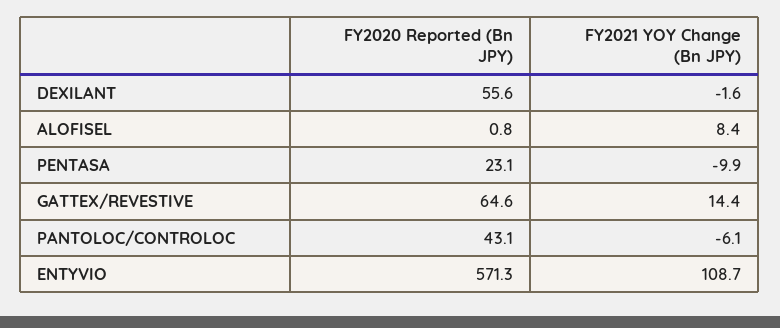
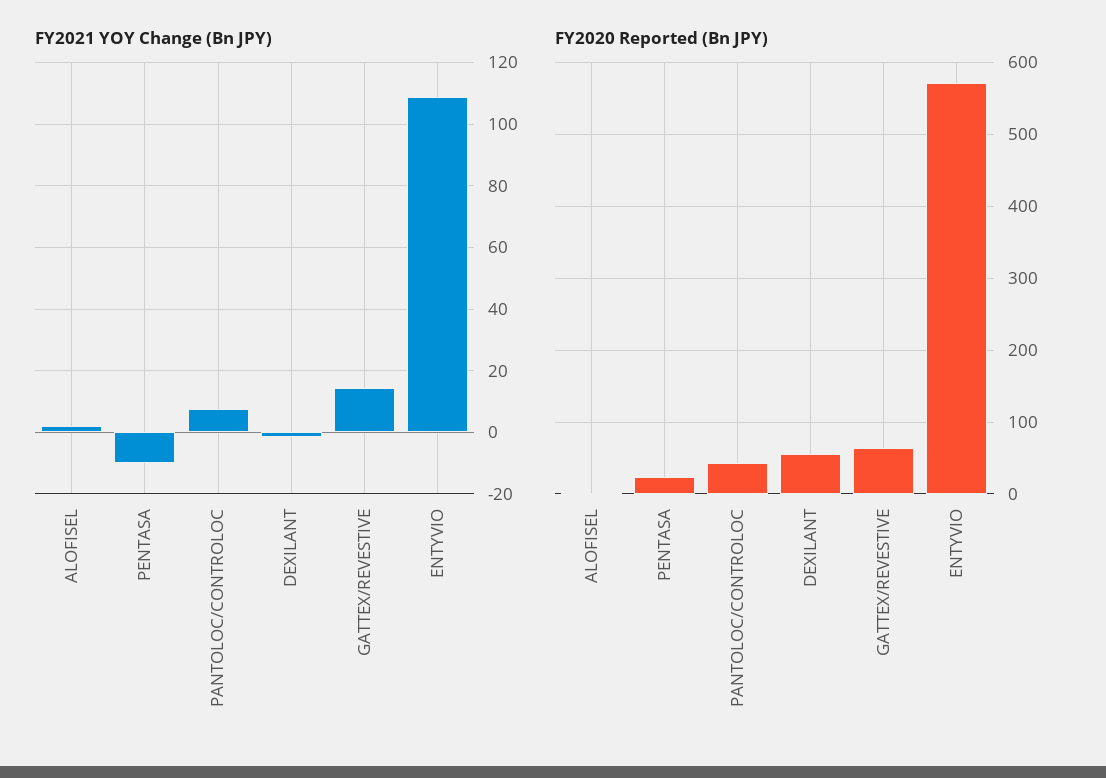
FY2021 YOY Change (Bn JPY), ALOFISEL: 8.4 -> 2
FY2021 YOY Change (Bn JPY), PANTOLOC/CONTROLOC: -6.1 -> 8

